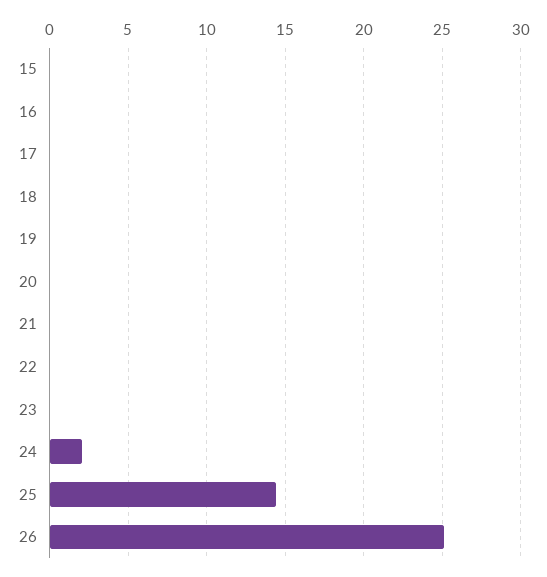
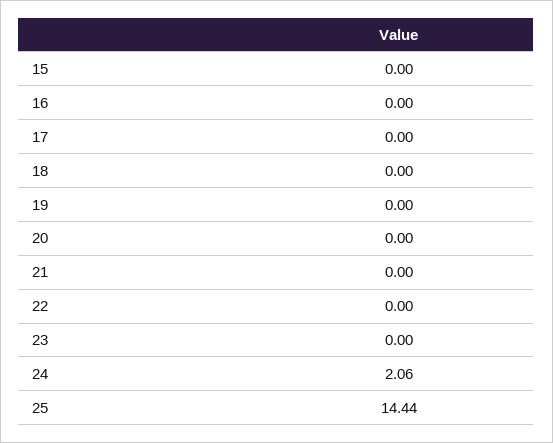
26: 25 -> none

